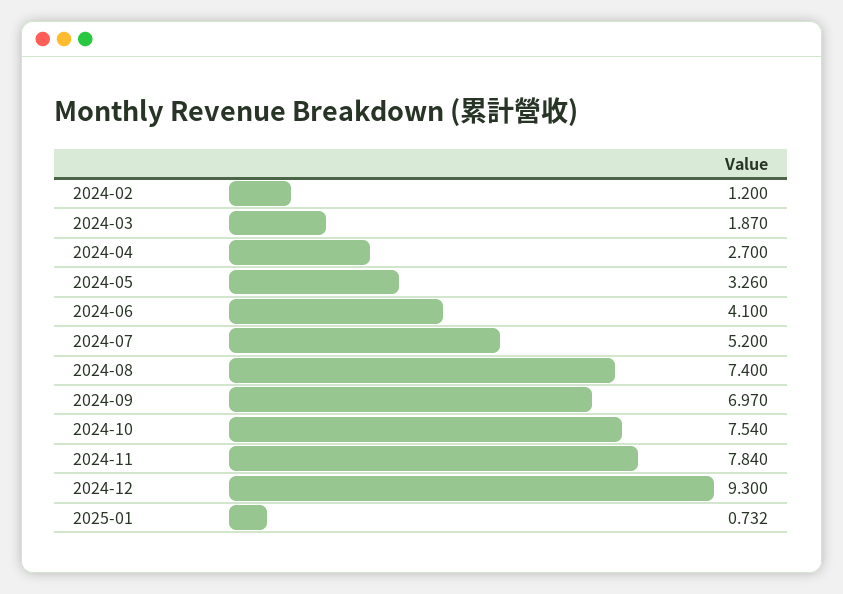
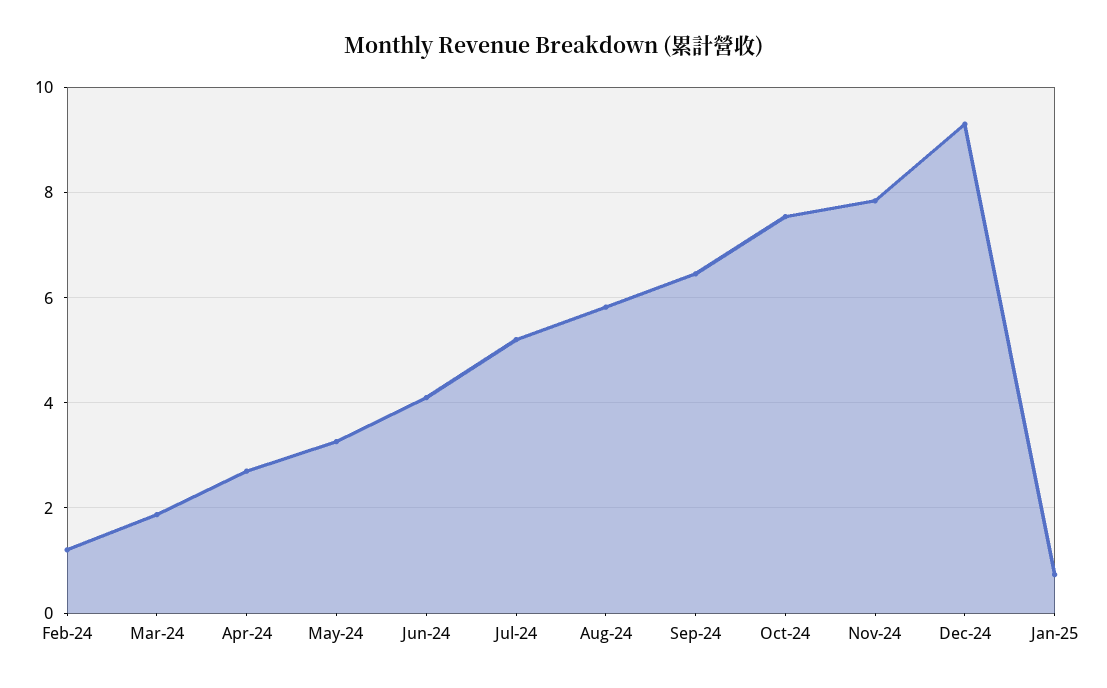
2024-08: 7.4 -> 5.8
2024-09: 6.97 -> 6.4

